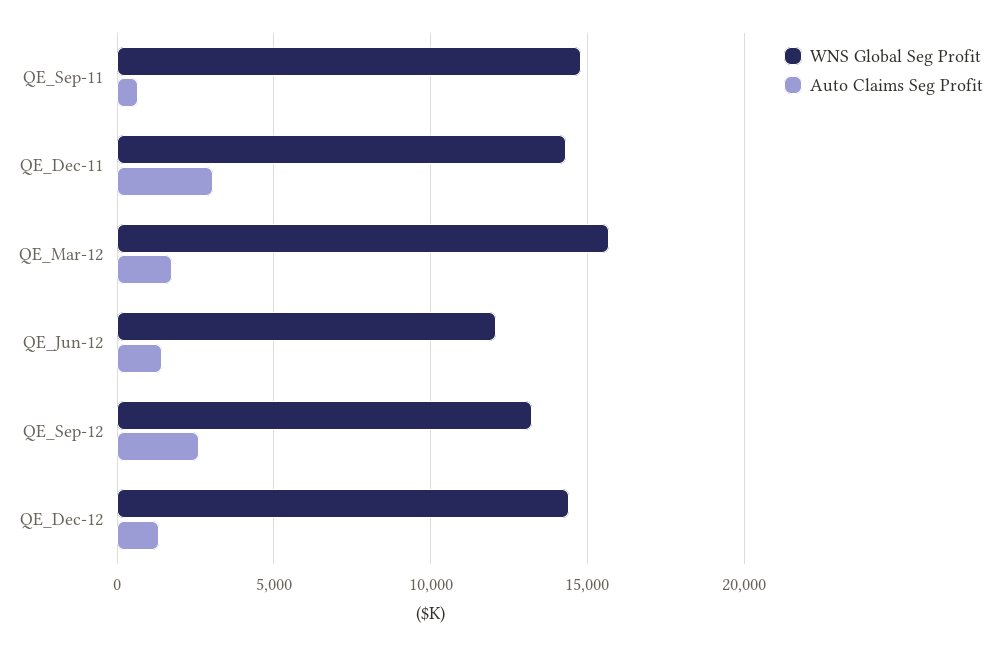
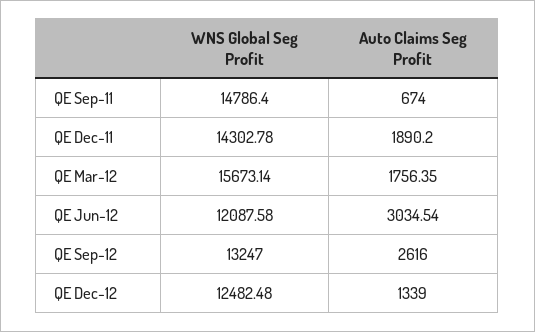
Auto Claims Seg Profit, QE_Dec-11: 3000 -> 1890.2
Auto Claims Seg Profit, QE_Jun-12: 1500 -> 3034.54
WNS Global Seg Profit, QE_Dec-12: 14500 -> 12482.48

